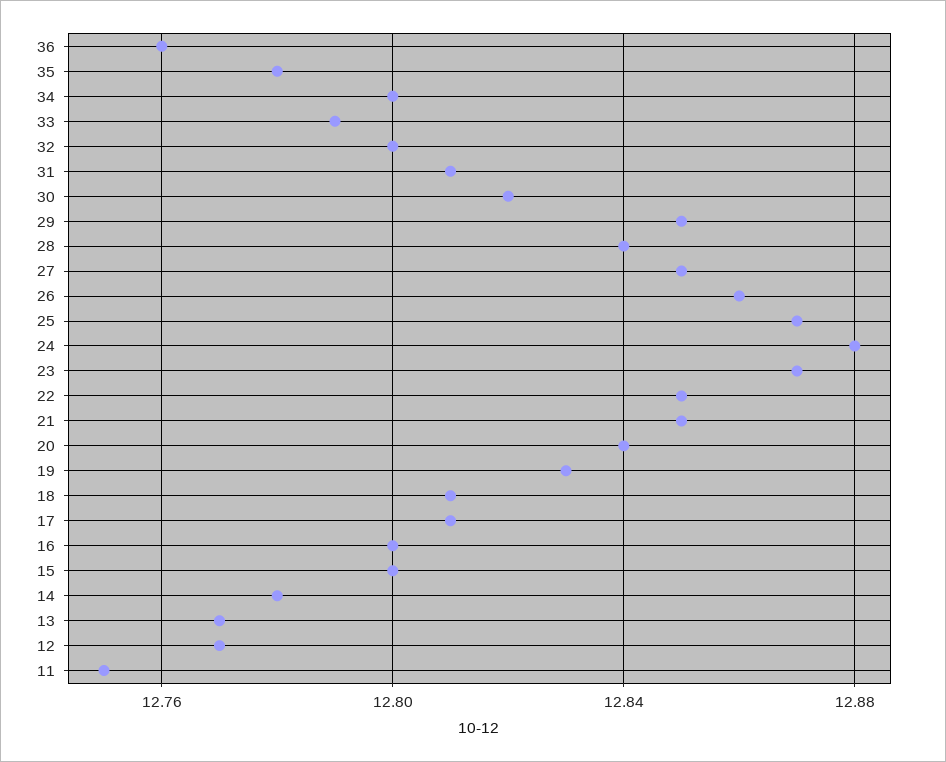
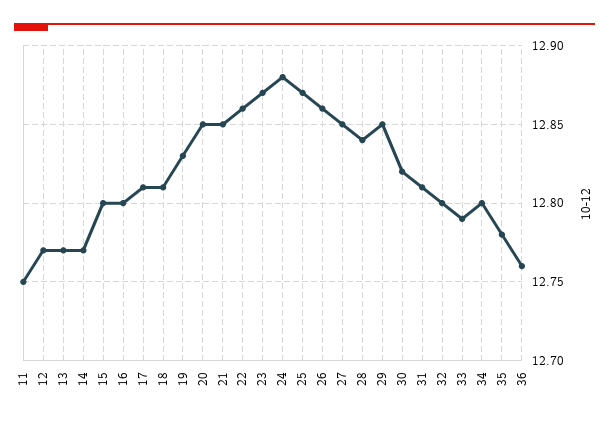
22: 12.85 -> 12.86
20: 12.84 -> 12.85
14: 12.78 -> 12.77

